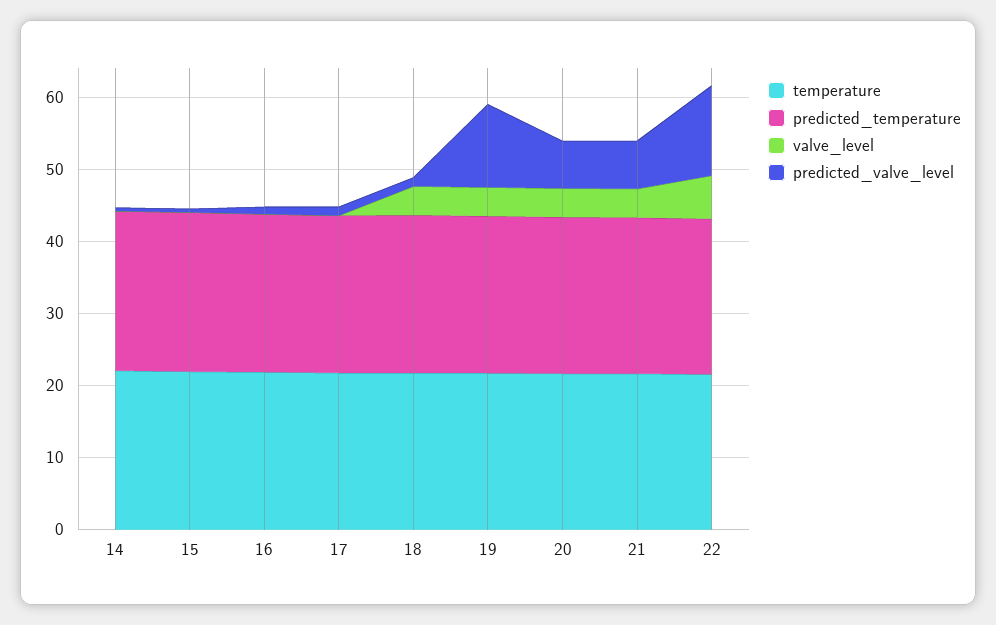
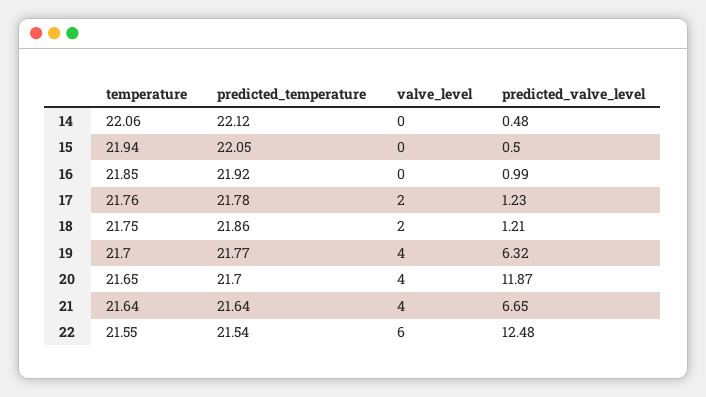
valve_level, 17: 0 -> 2
valve_level, 18: 4 -> 2
predicted_valve_level, 19: 12 -> 6.32
predicted_valve_level, 20: 6 -> 11.87

